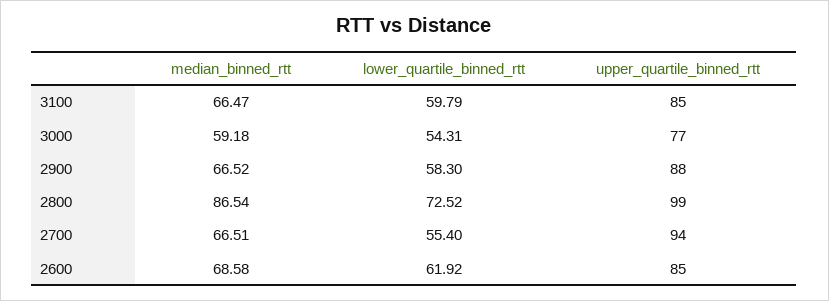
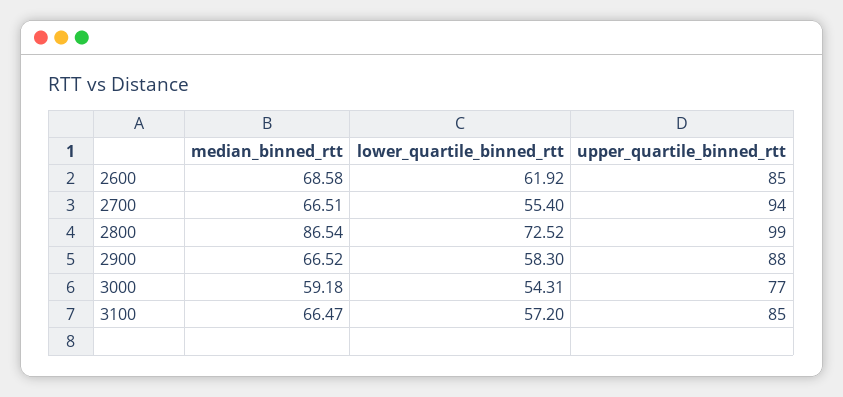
lower_quartile_binned_rtt, 3100: 59.79 -> 57.2

